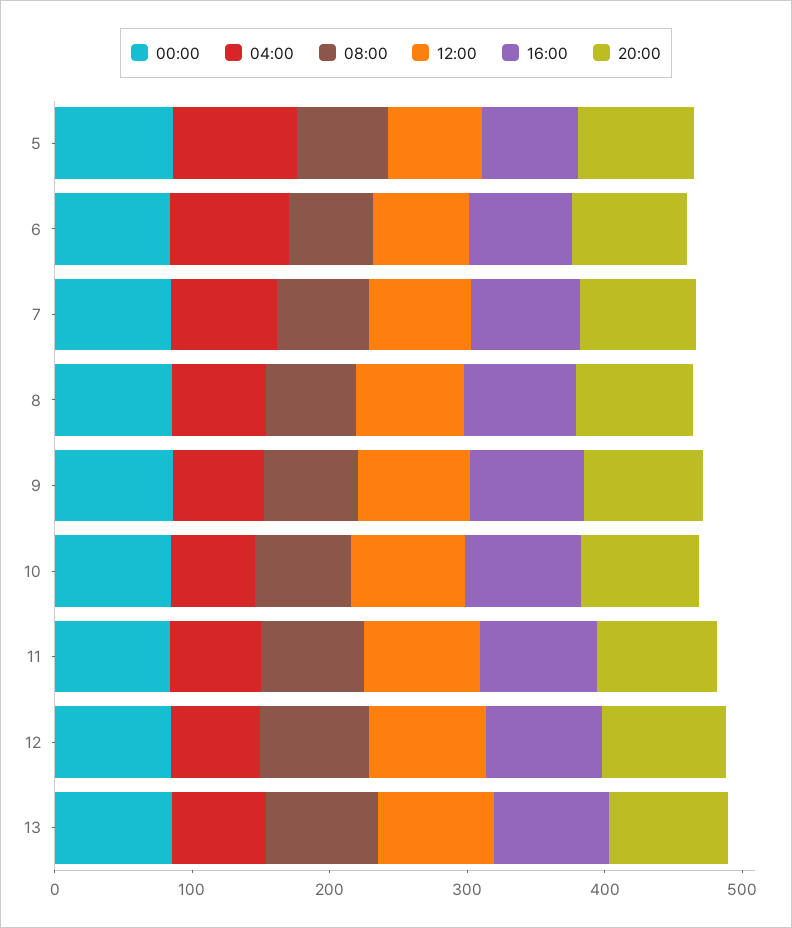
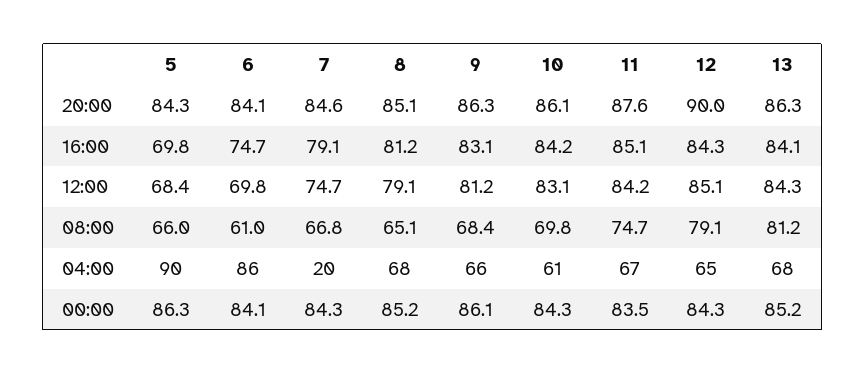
04:00, 7: 80 -> 20

